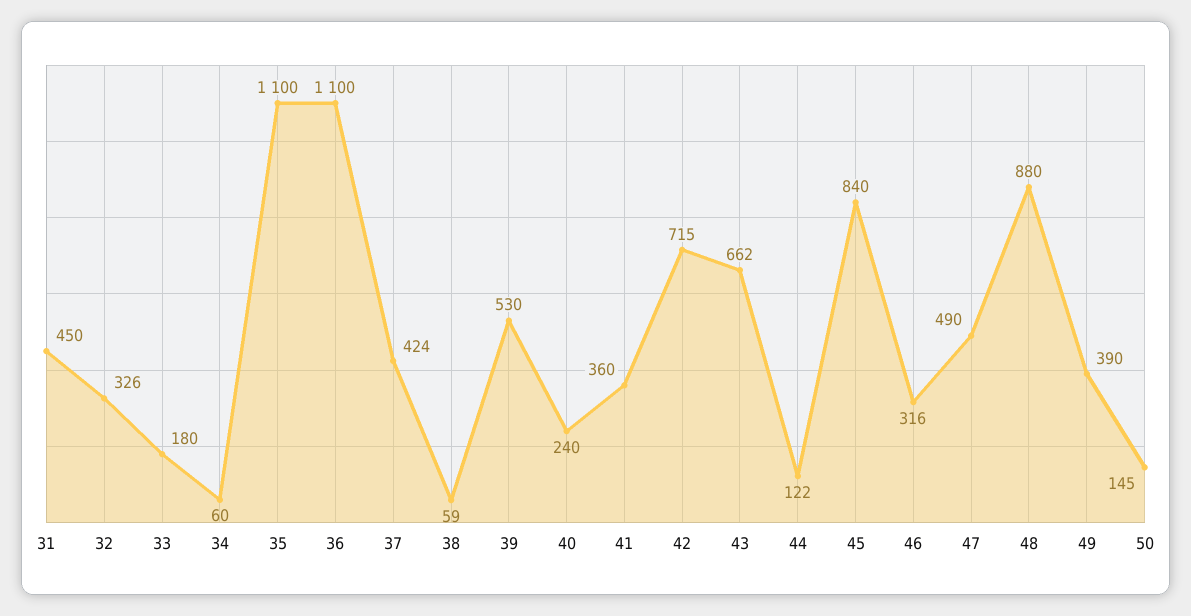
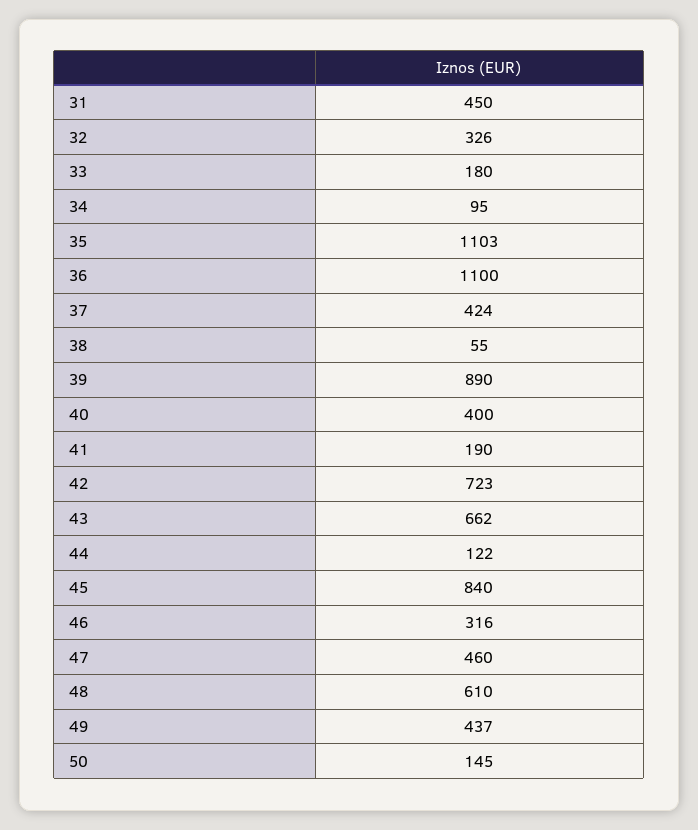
34: 60 -> 95
35: 1100 -> 1103
38: 59 -> 55
39: 530 -> 890
40: 240 -> 400
41: 360 -> 190
42: 715 -> 723
47: 490 -> 460
48: 880 -> 610
49: 390 -> 437

